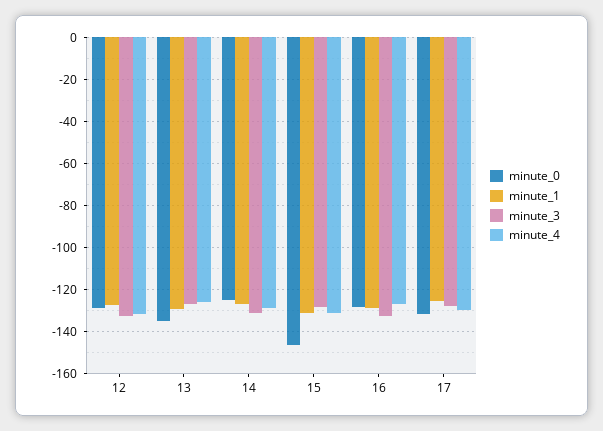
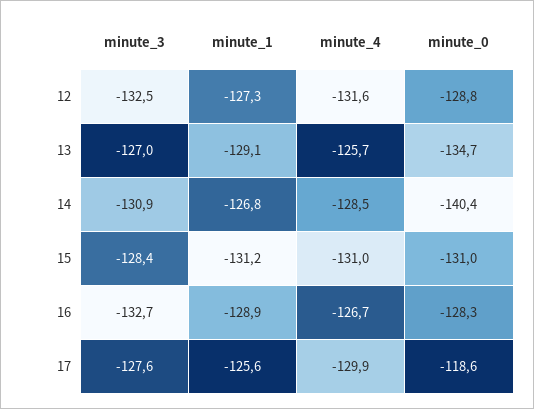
minute_0, 14: -125 -> -140.4
minute_0, 15: -145 -> -131
minute_0, 17: -130 -> -118.6

